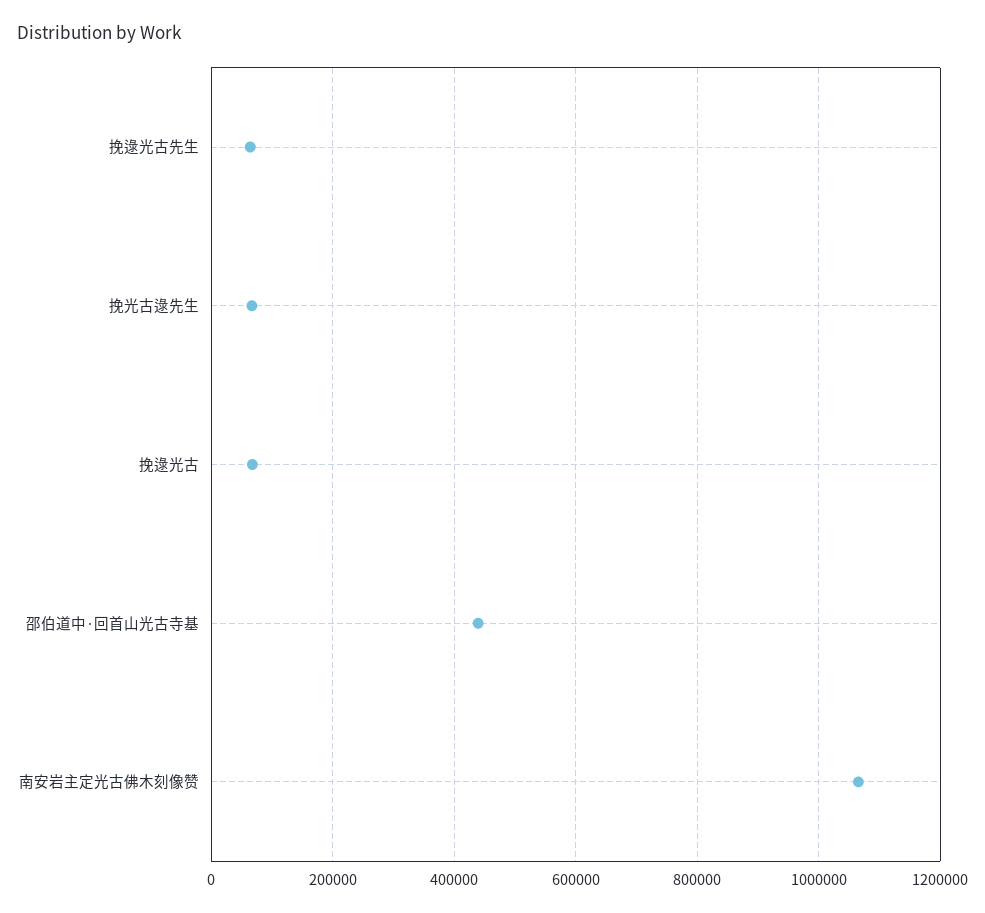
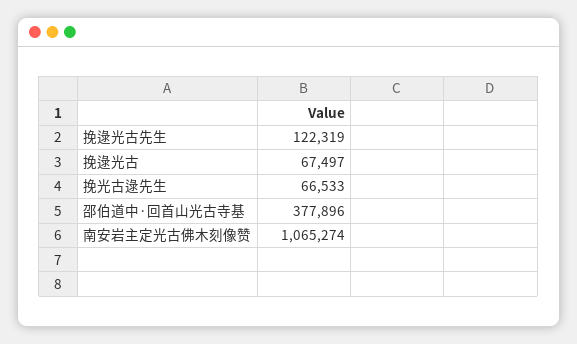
挽逯光古先生: 60000 -> 122319
邵伯道中·回首山光古寺基: 440000 -> 377896

